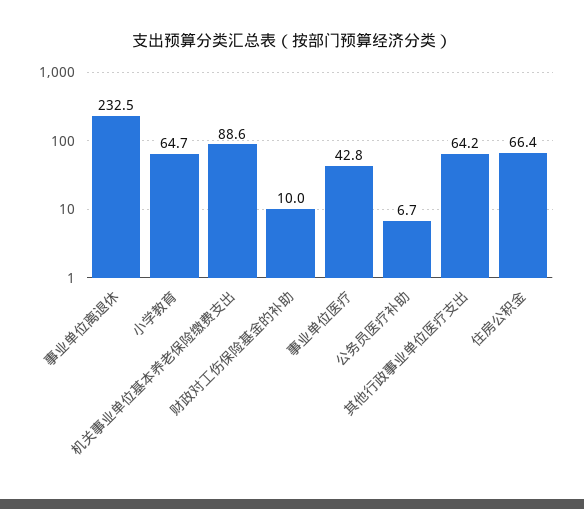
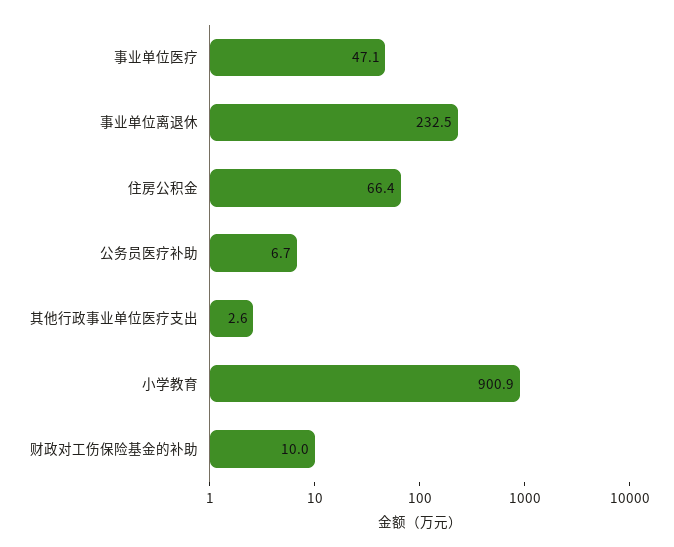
小学教育: 64.7 -> 900.9
机关事业单位基本养老保险缴费支出: 88.6 -> none
事业单位医疗: 42.8 -> 47.1
其他行政事业单位医疗支出: 64.2 -> 2.6

